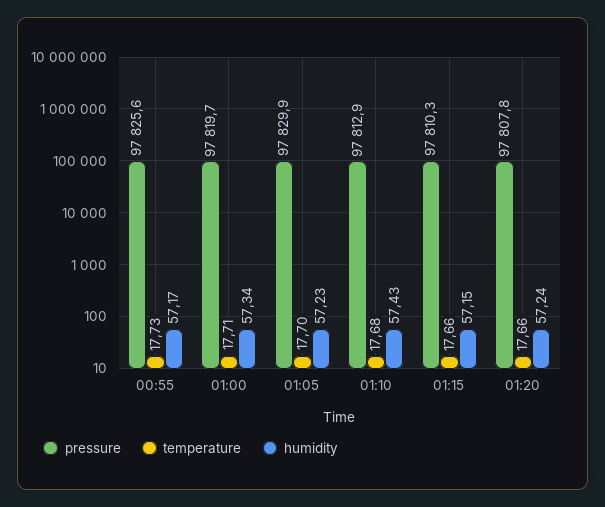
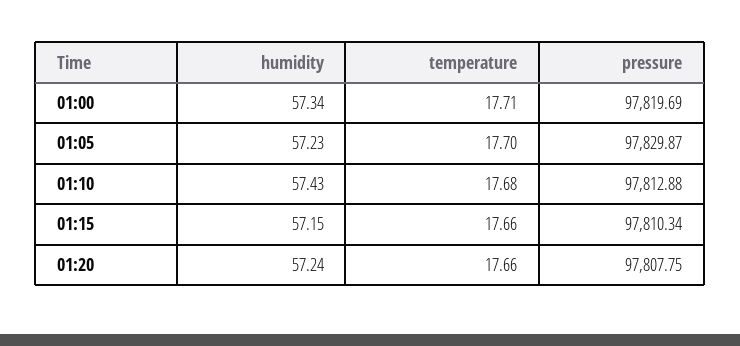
pressure, 00:55: 97825.6 -> none
temperature, 00:55: 17.73 -> none
humidity, 00:55: 57.17 -> none

